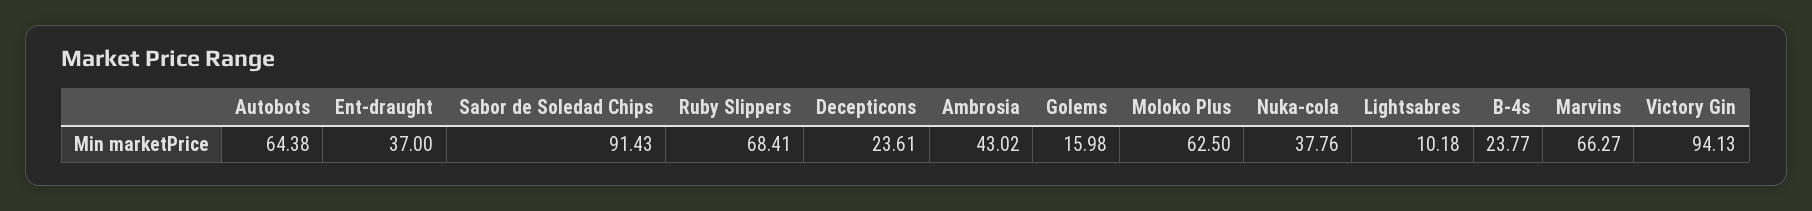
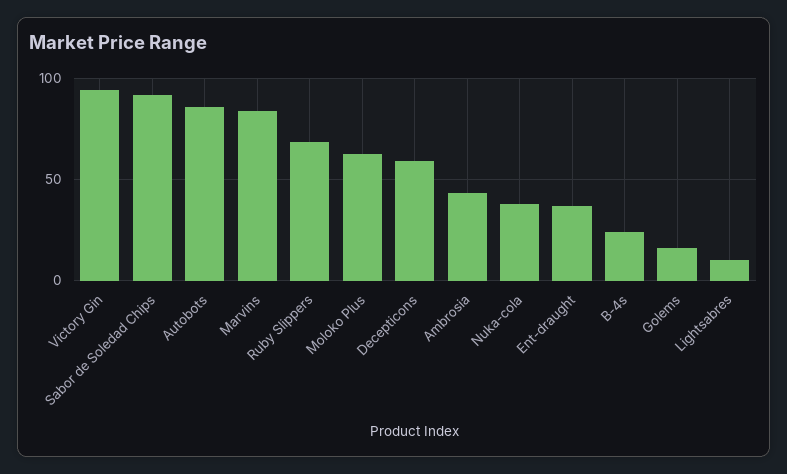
Autobots: 64.38 -> 85
Decepticons: 23.61 -> 60
Marvins: 66.27 -> 85

